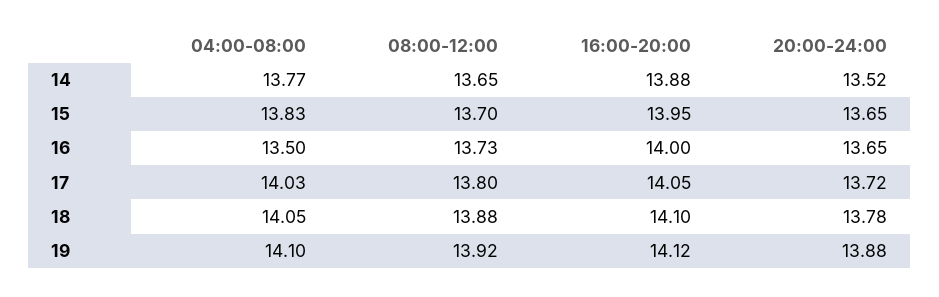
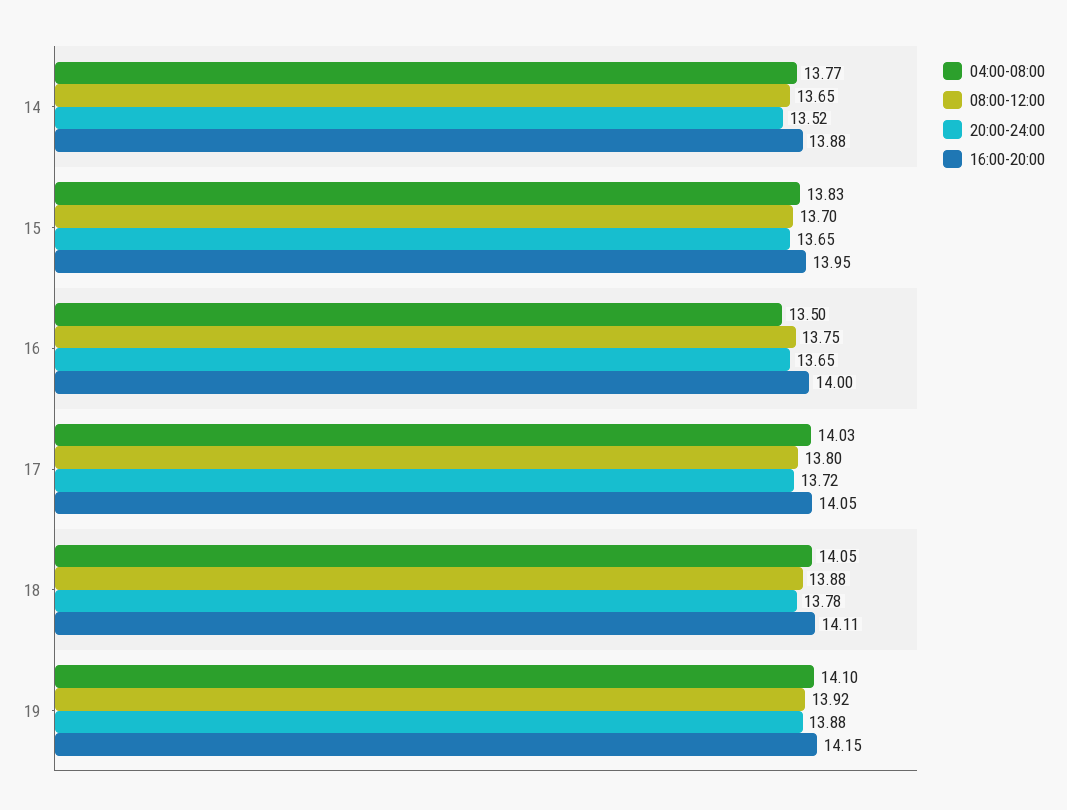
08:00-12:00, 16: 13.73 -> 13.75
16:00-20:00, 18: 14.1 -> 14.11
16:00-20:00, 19: 14.12 -> 14.15

